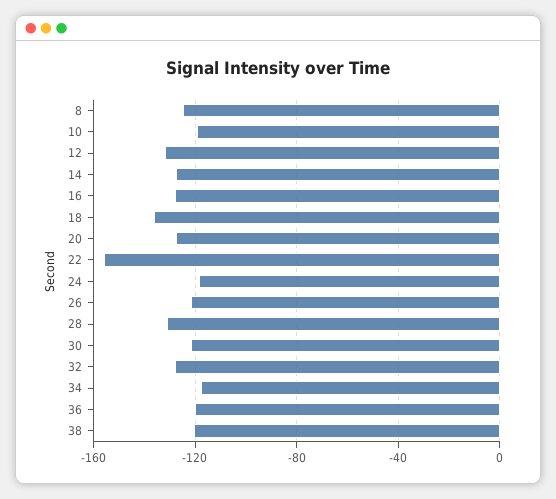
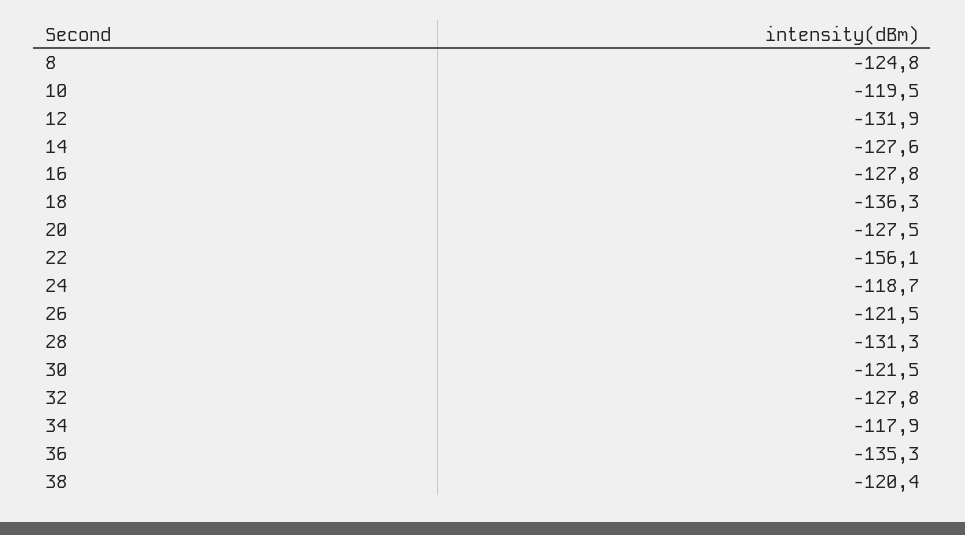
36: -120 -> -135.3

